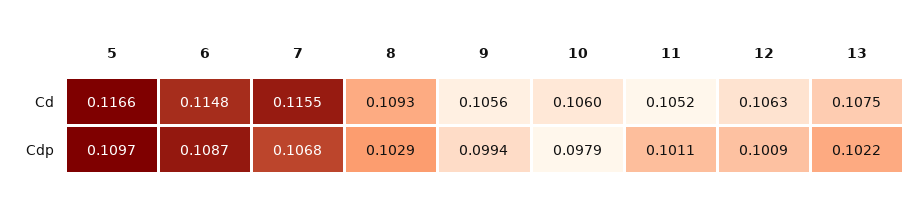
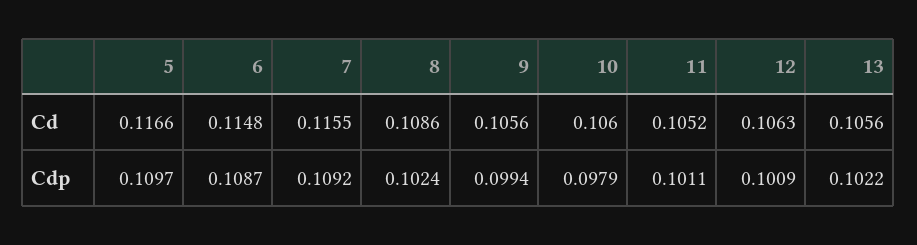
8, Cd: 0.1093 -> 0.1086
13, Cd: 0.1075 -> 0.1056
7, Cdp: 0.1068 -> 0.1092
8, Cdp: 0.1029 -> 0.1024

